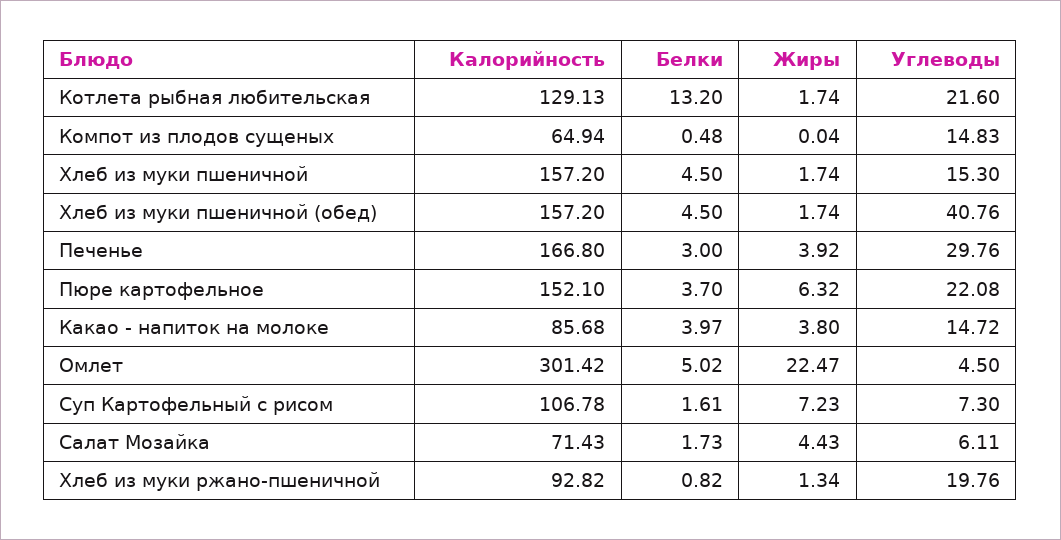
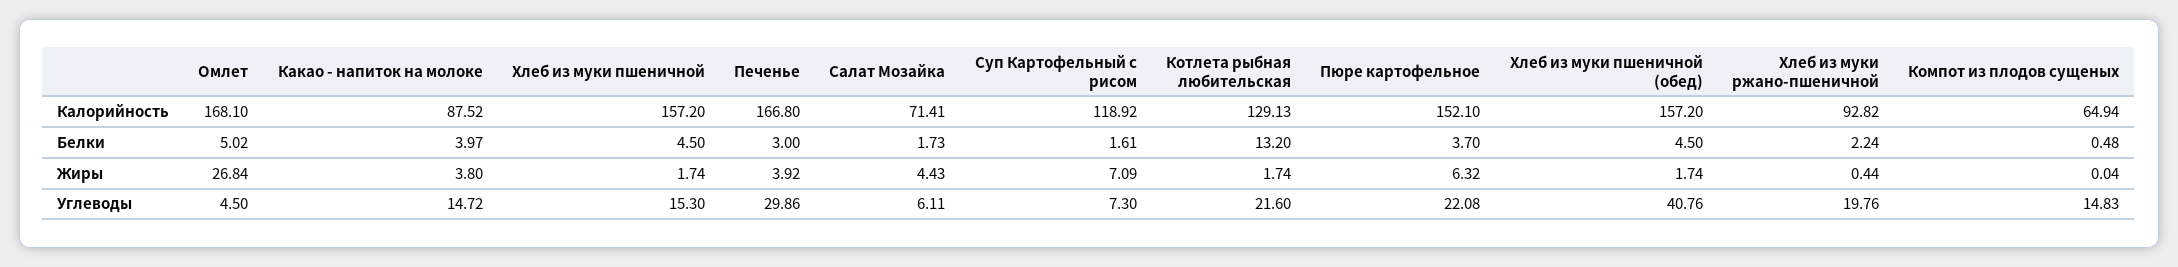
Углеводы, Печенье: 29.76 -> 29.86
Калорийность, Какао - напиток на молоке: 85.68 -> 87.52
Калорийность, Омлет: 301.42 -> 168.1
Жиры, Омлет: 22.47 -> 26.84
Калорийность, Суп Картофельный с рисом: 106.78 -> 118.92
Жиры, Суп Картофельный с рисом: 7.23 -> 7.09
Калорийность, Салат Мозайка: 71.43 -> 71.41
Белки, Хлеб из муки ржано-пшеничной: 0.82 -> 2.24
Жиры, Хлеб из муки ржано-пшеничной: 1.34 -> 0.44

